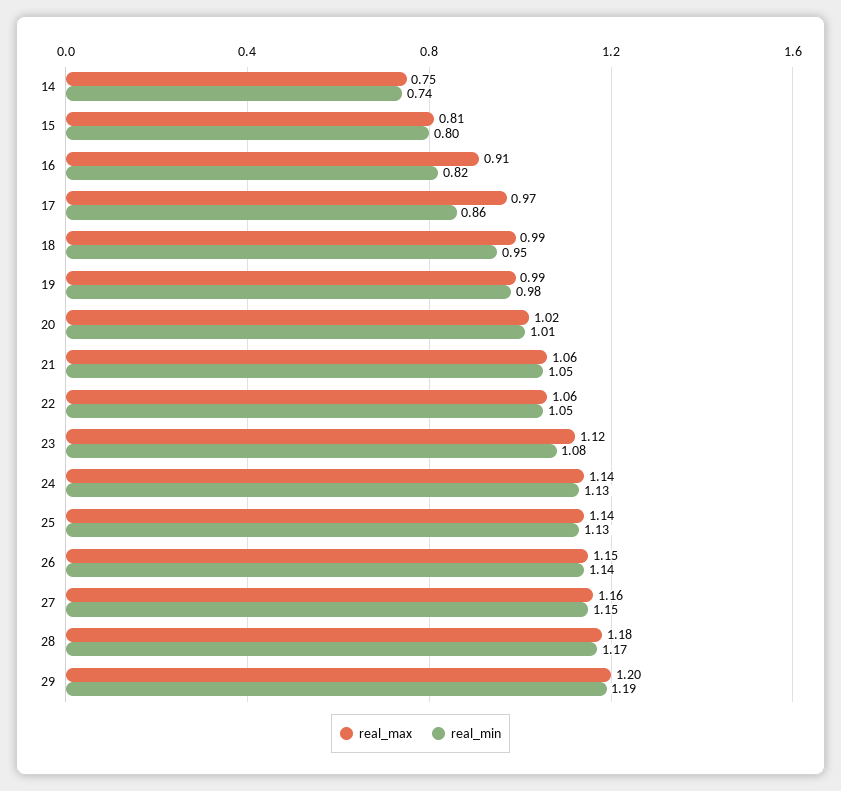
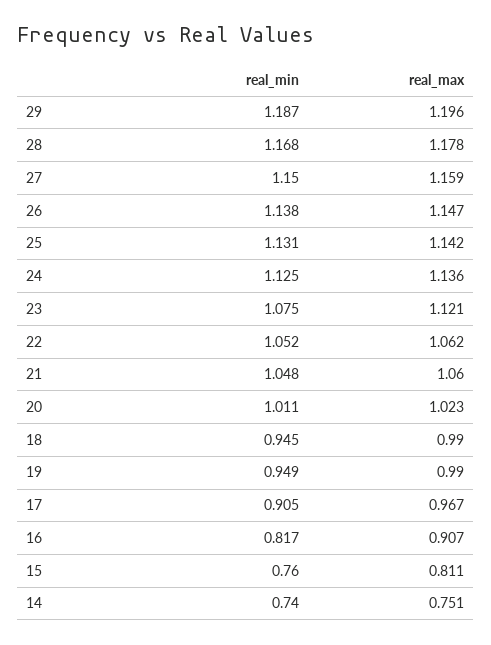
real_min, 15: 0.8 -> 0.76
real_min, 17: 0.86 -> 0.905
real_min, 19: 0.98 -> 0.949

